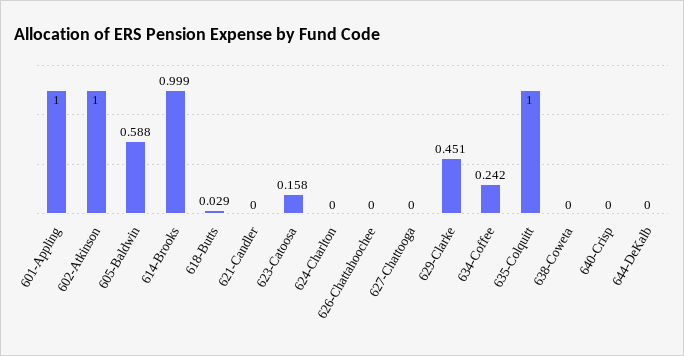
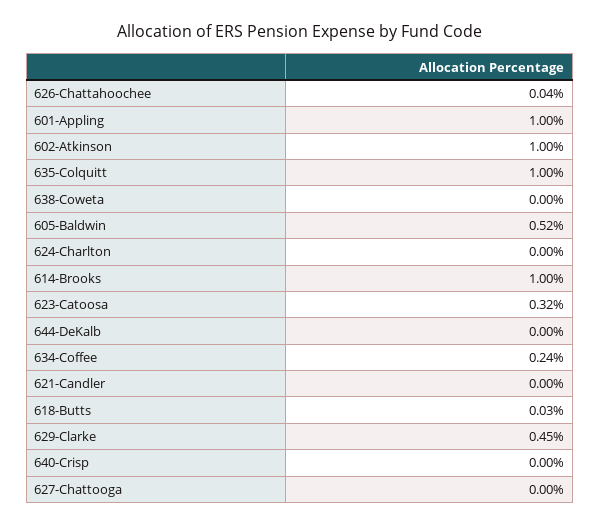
605-Baldwin: 0.588 -> 0.52
623-Catoosa: 0.158 -> 0.32
626-Chattahoochee: 0 -> 0.04

